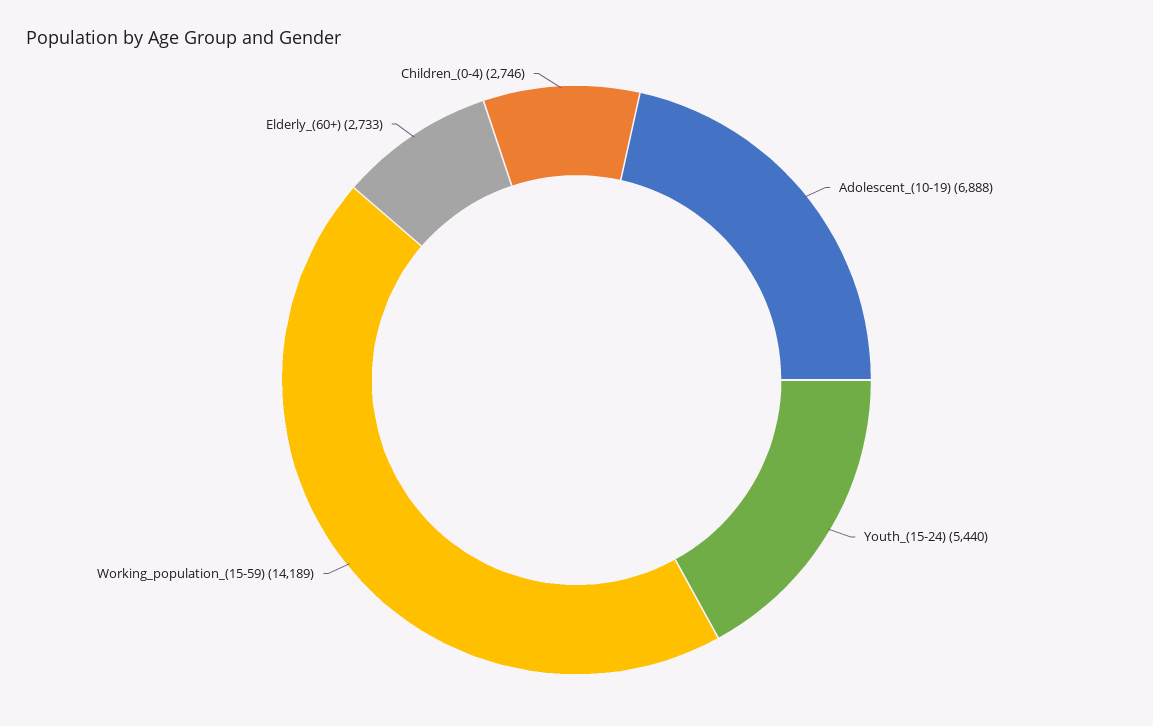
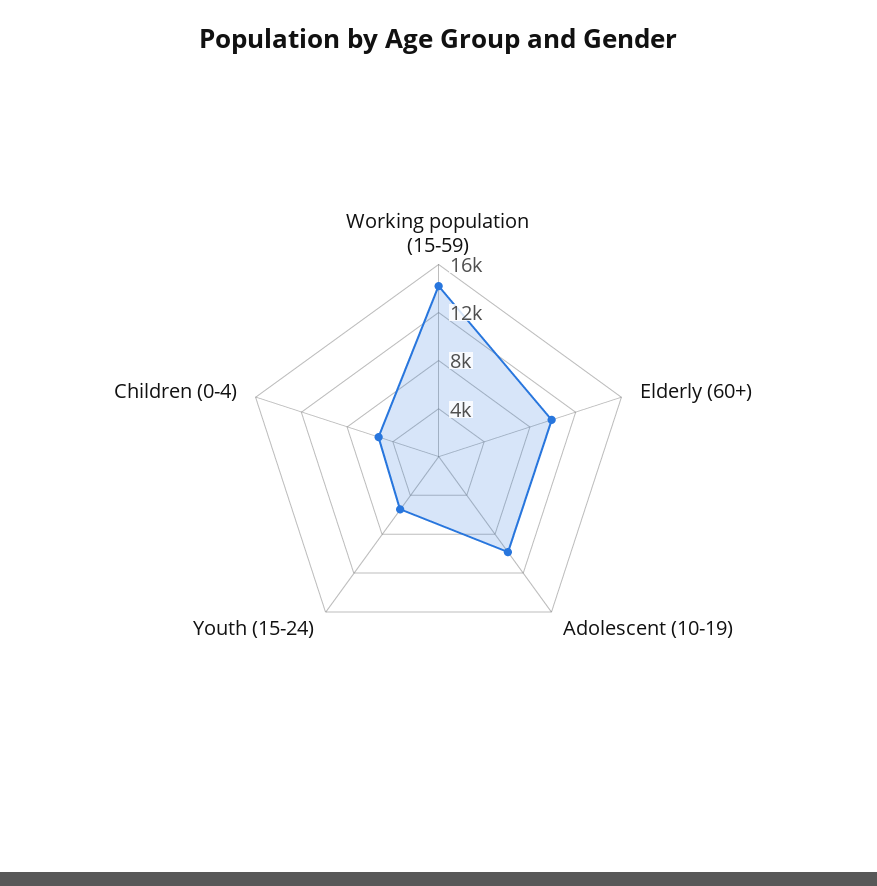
Adolescent_(10-19): 6888 -> 10000
Elderly_(60+): 2733 -> 10000
Children_(0-4): 2746 -> 5000

